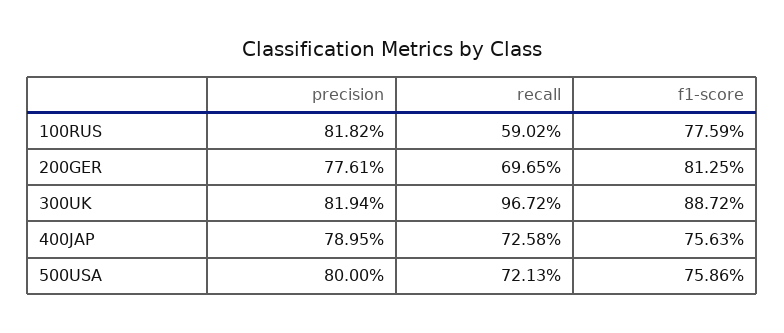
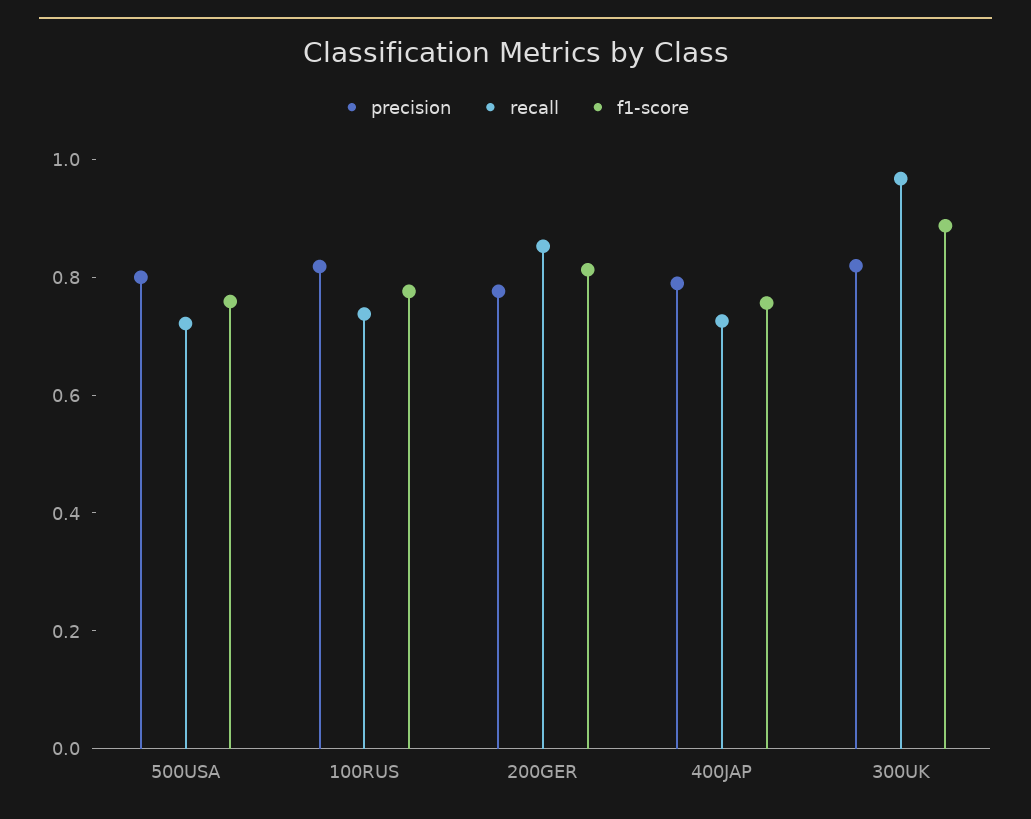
recall, 100RUS: 0.5902 -> 0.75
recall, 200GER: 0.6965 -> 0.85

